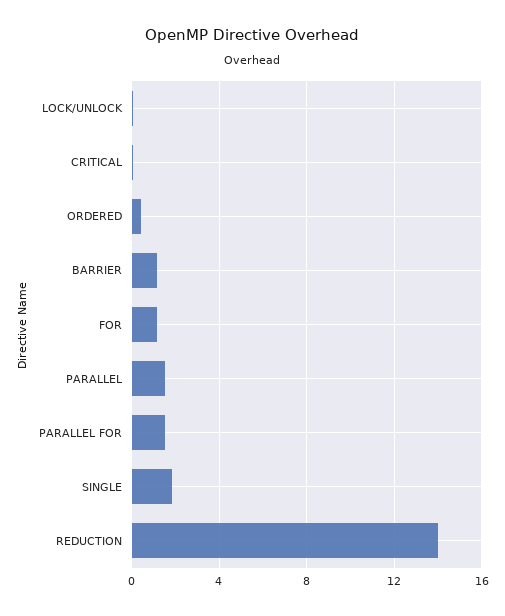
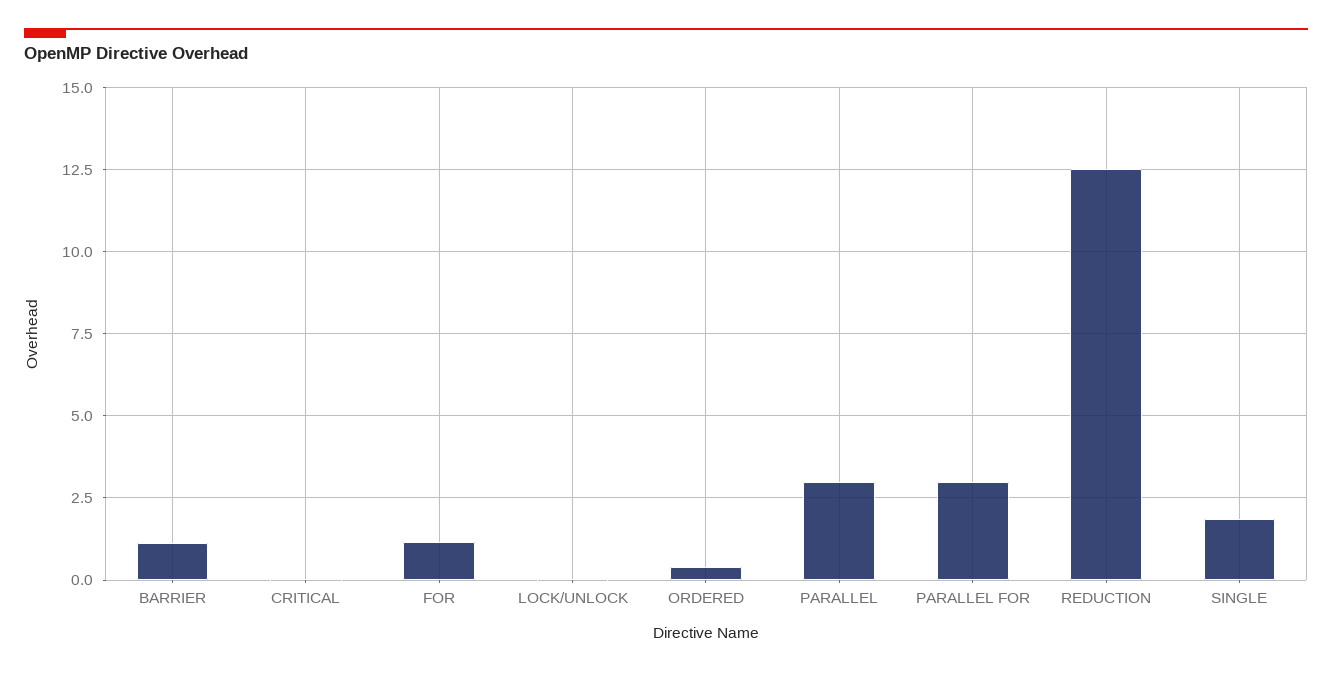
PARALLEL: 1.5 -> 3
PARALLEL FOR: 1.5 -> 3
REDUCTION: 14 -> 12.5

